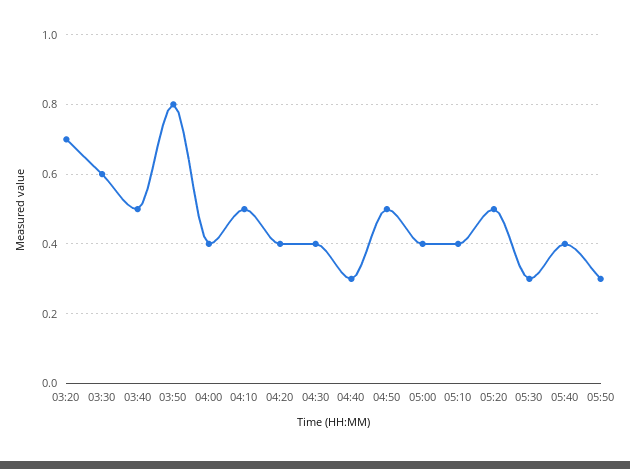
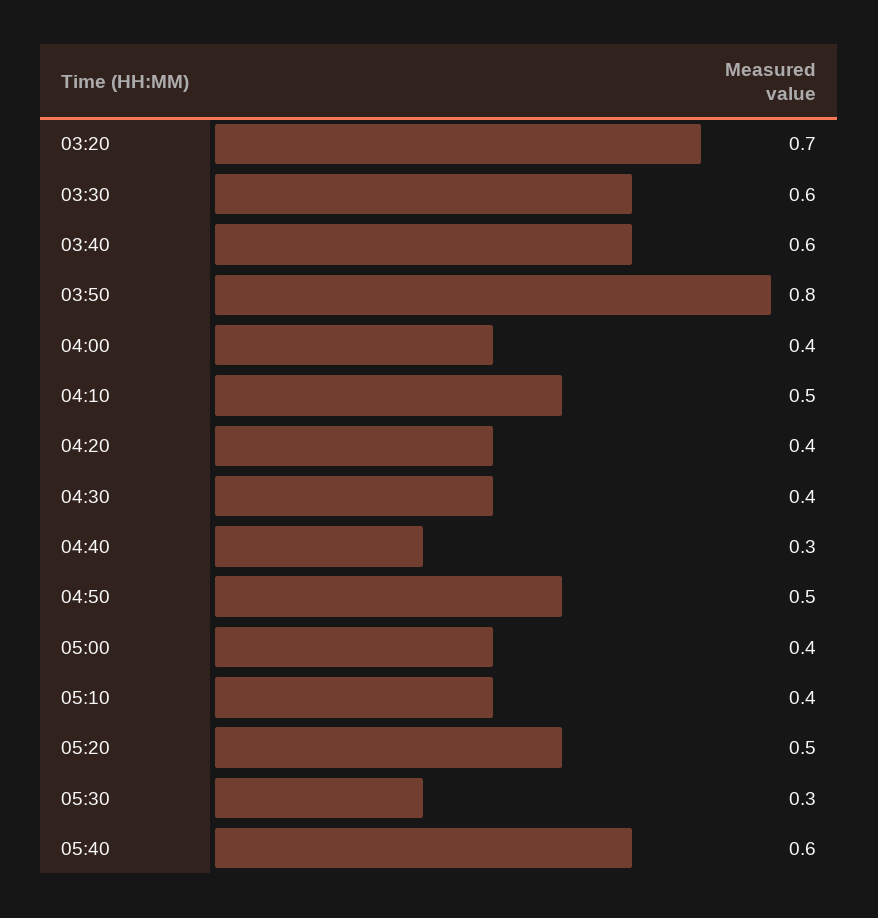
03:40: 0.5 -> 0.6
05:40: 0.4 -> 0.6
05:50: 0.3 -> none

